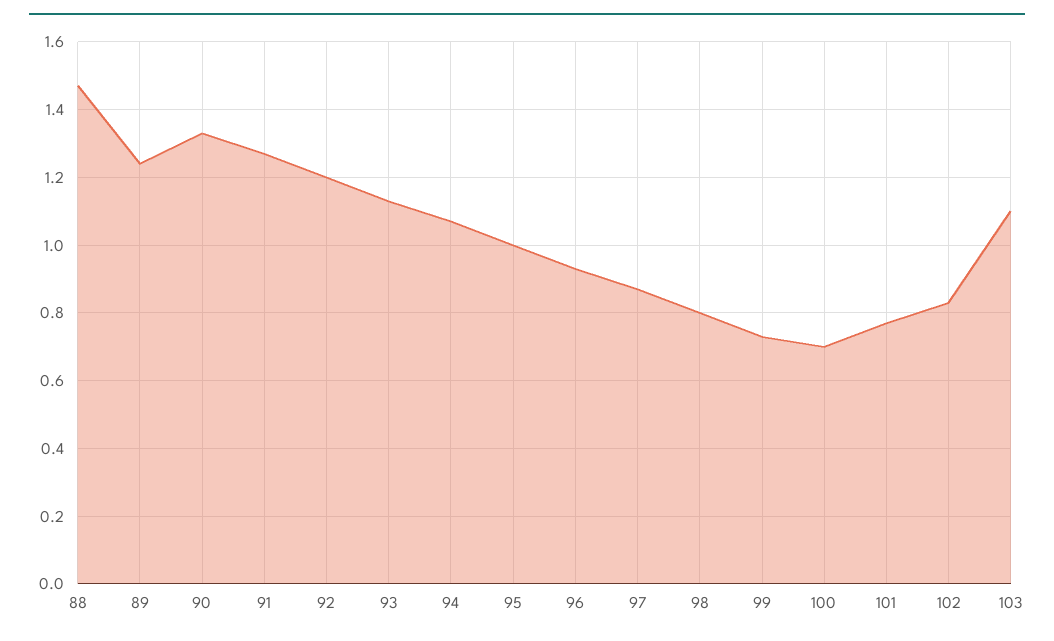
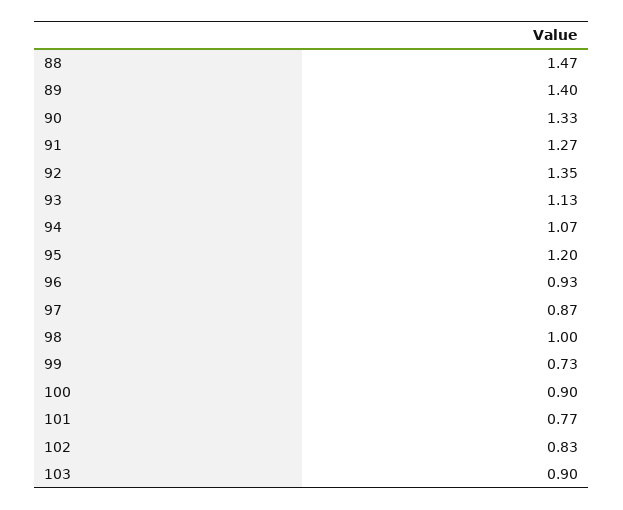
89: 1.25 -> 1.4
92: 1.2 -> 1.35
95: 1 -> 1.2
98: 0.8 -> 1
100: 0.7 -> 0.9
103: 1.1 -> 0.9

